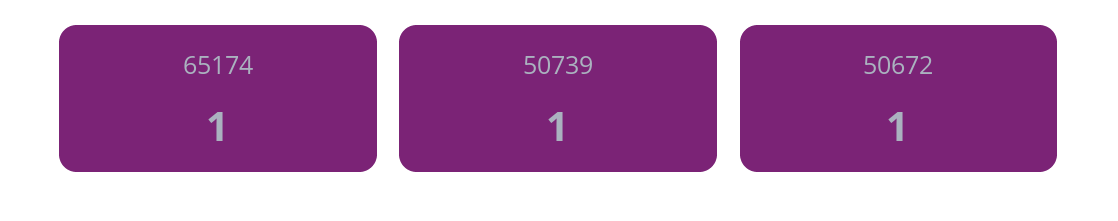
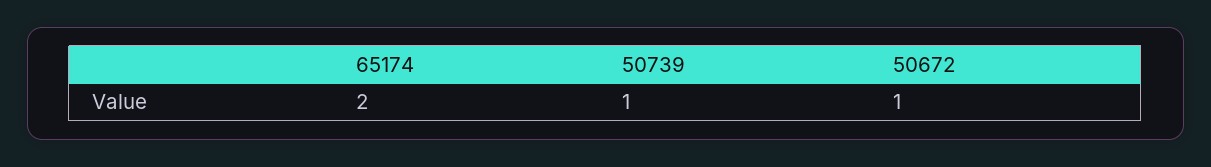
65174: 1 -> 2

